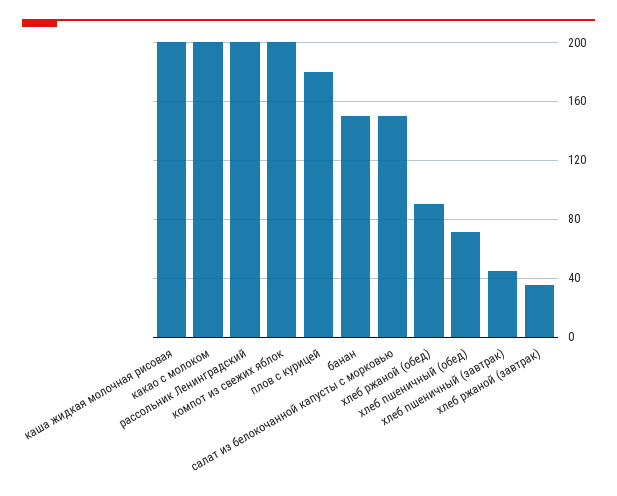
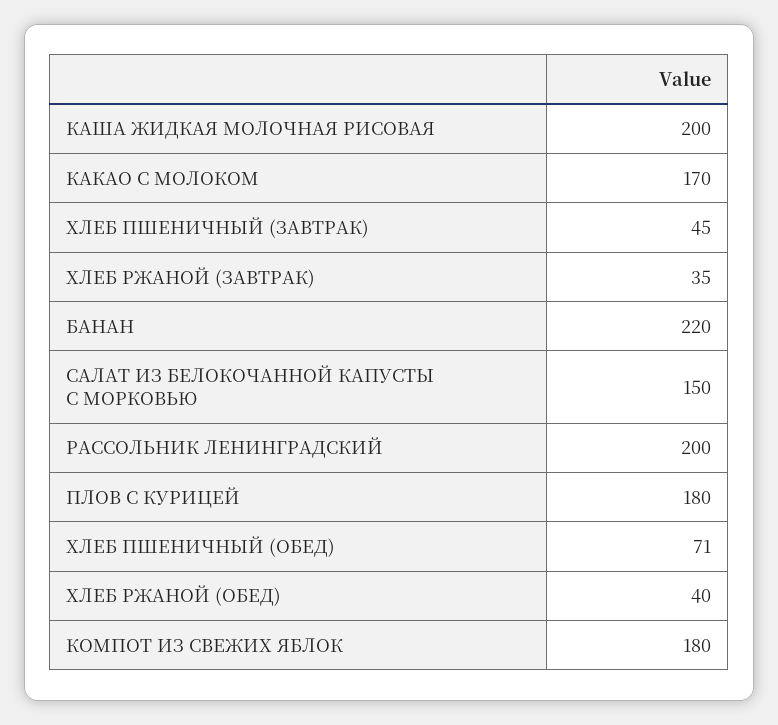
какао с молоком: 200 -> 170
компот из свежих яблок: 200 -> 180
банан: 150 -> 220
хлеб ржаной (обед): 90 -> 40

